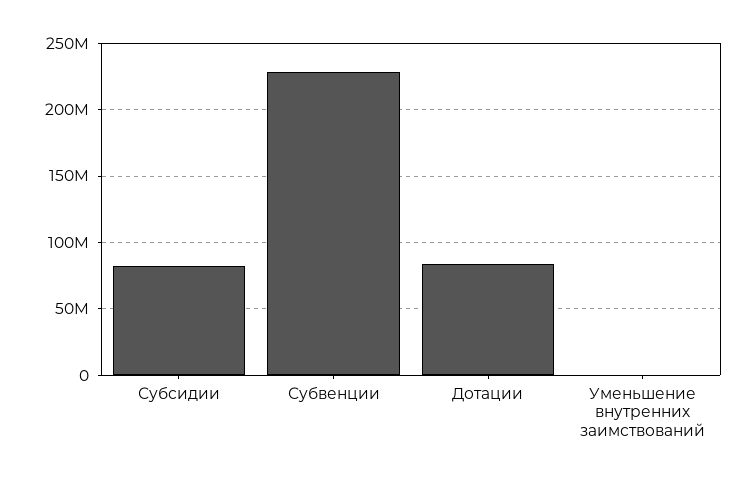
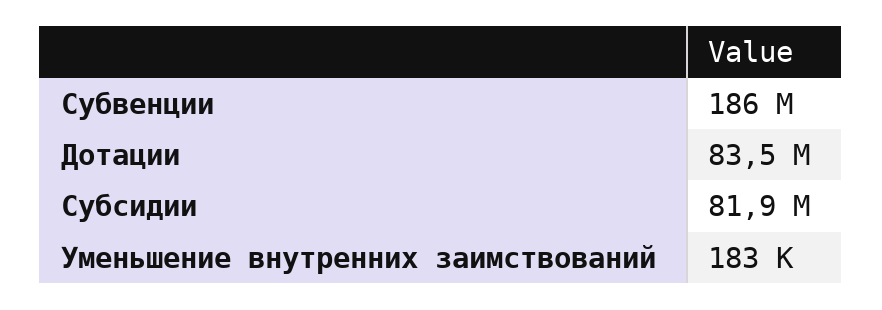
Субвенции: 230000000 -> 186000000

